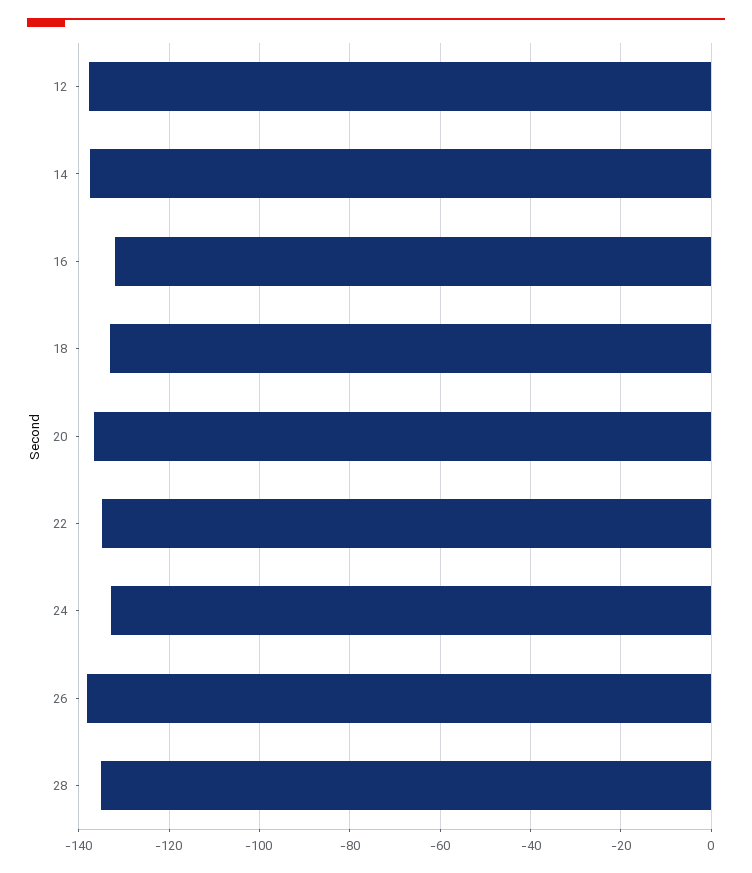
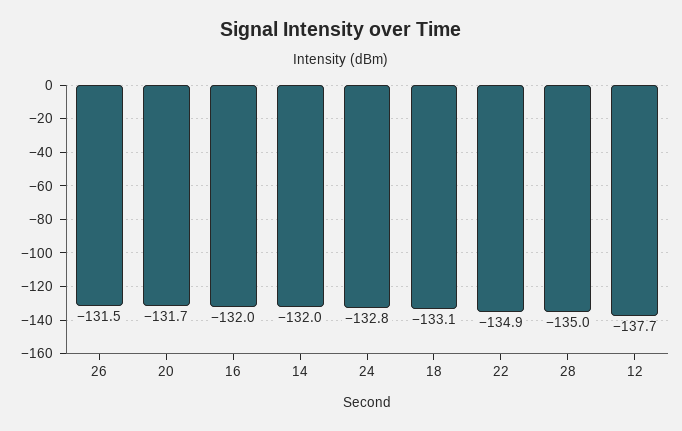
14: -138 -> -132
20: -136 -> -131.7
26: -138 -> -131.5

